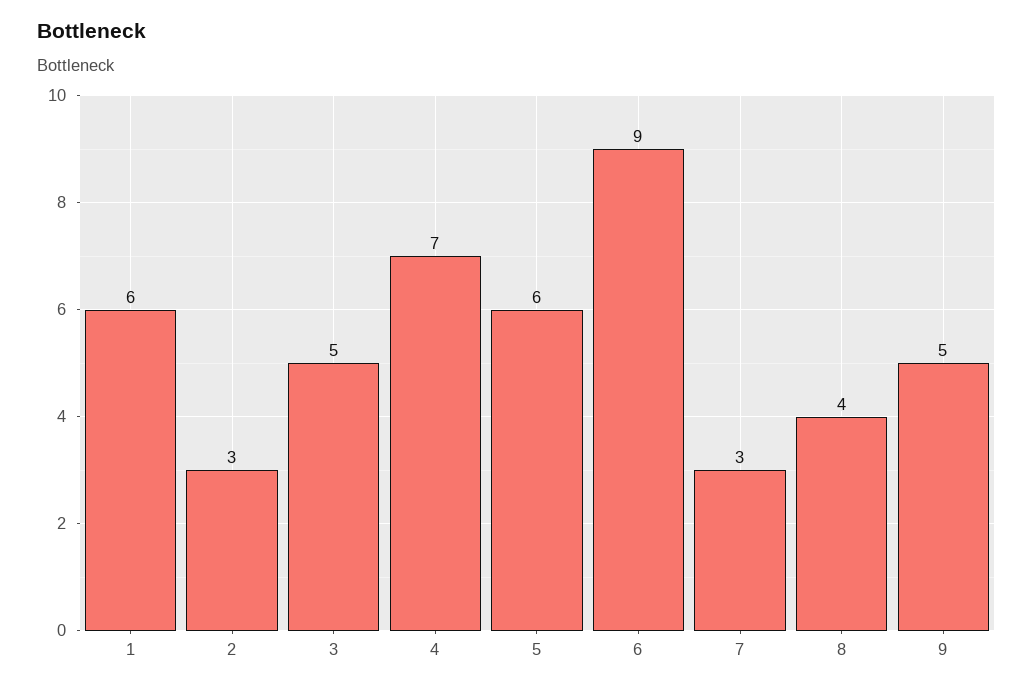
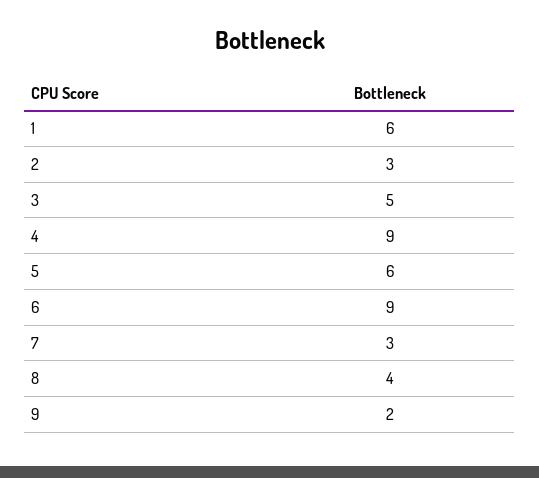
4: 7 -> 9
9: 5 -> 2

